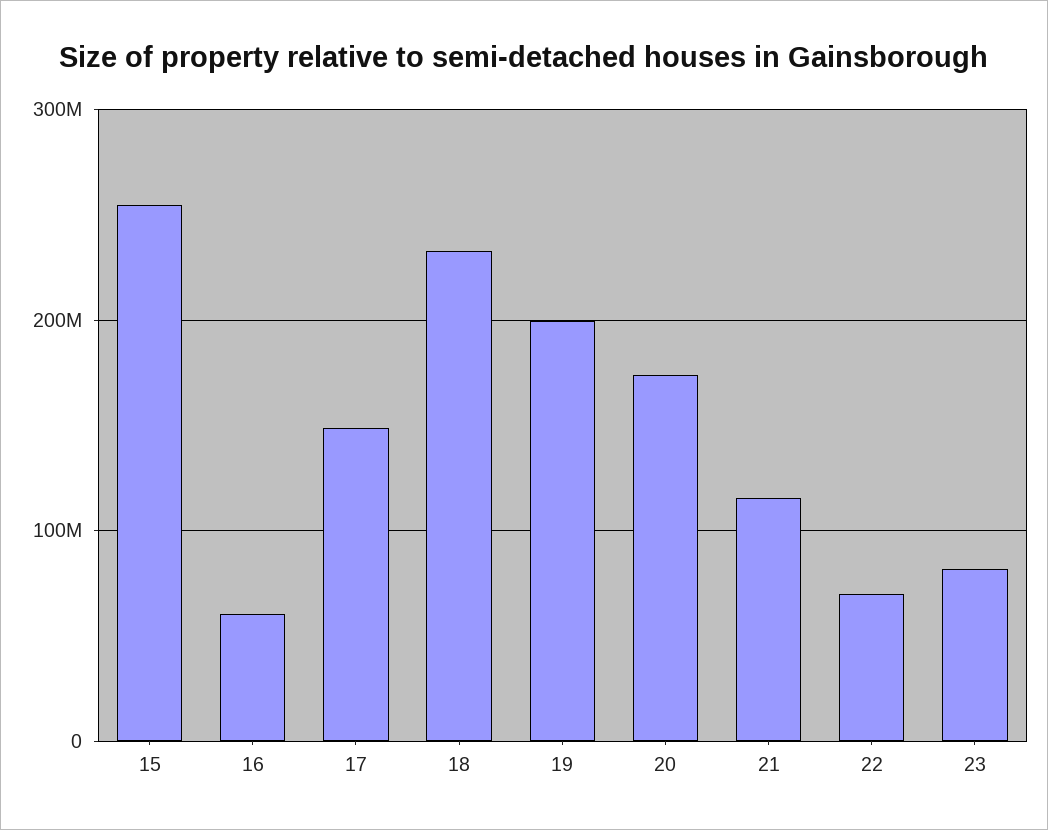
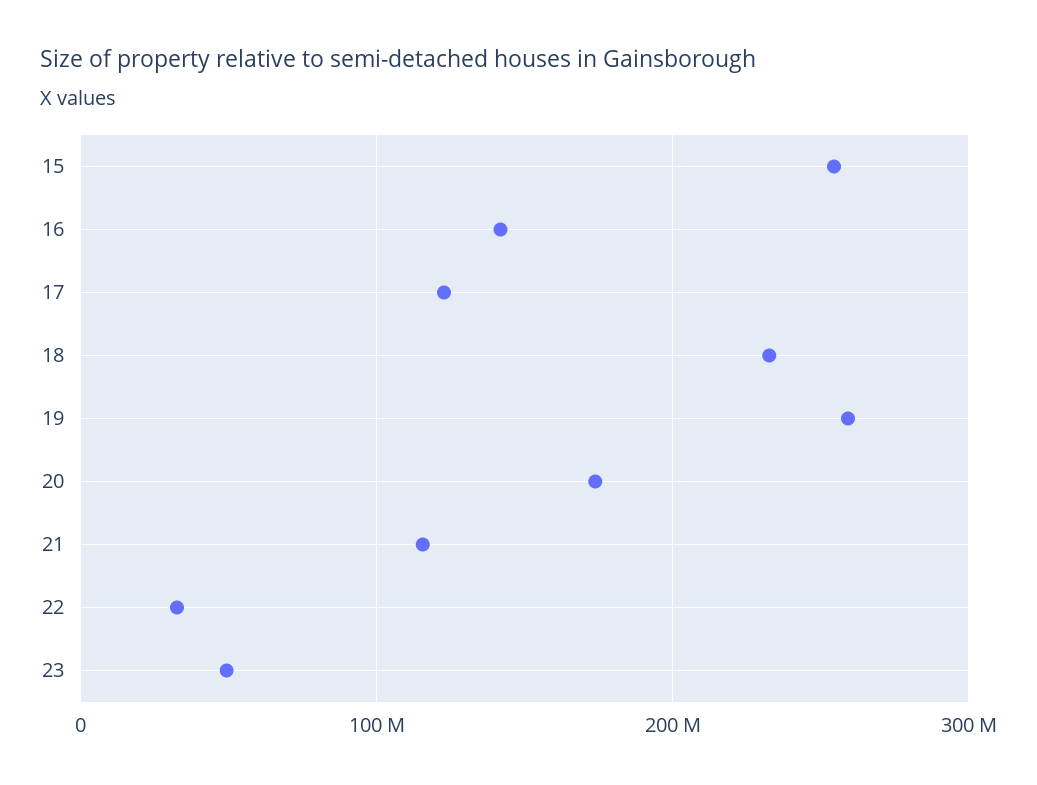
16: 60000000 -> 140000000
17: 150000000 -> 120000000
19: 200000000 -> 260000000
22: 70000000 -> 30000000
23: 80000000 -> 50000000

